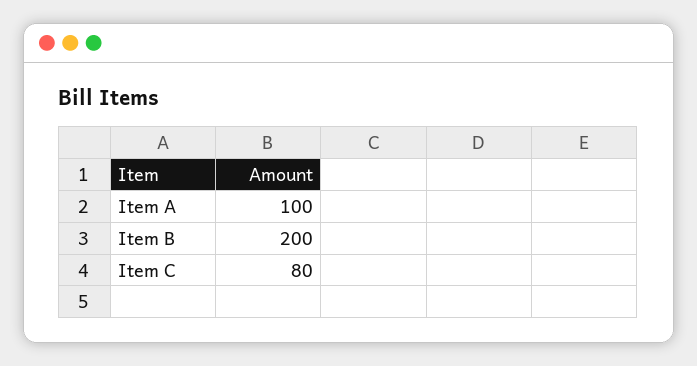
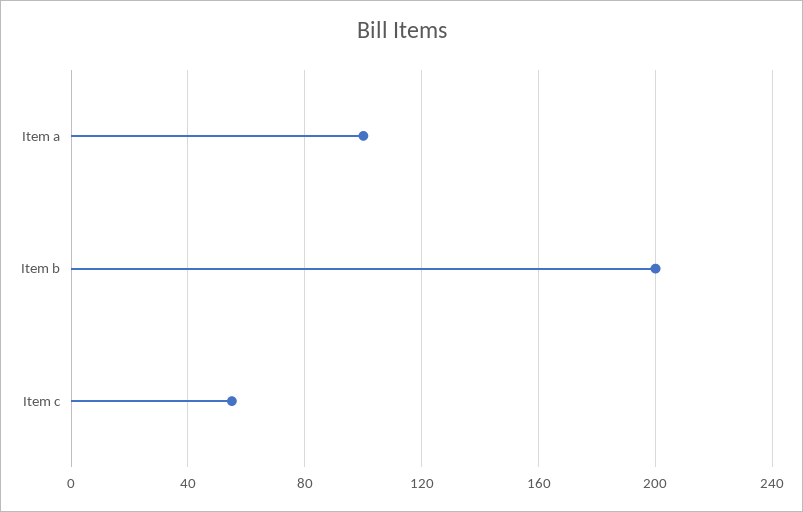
Item C: 80 -> 55

